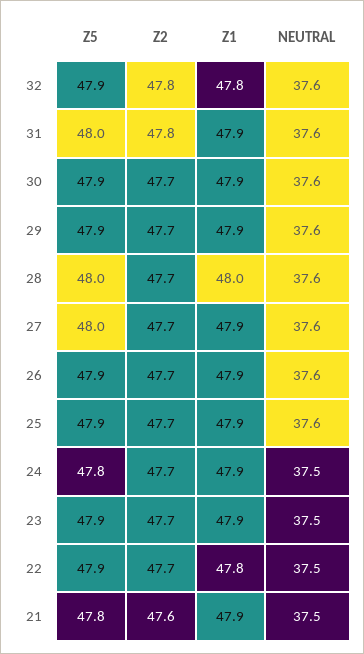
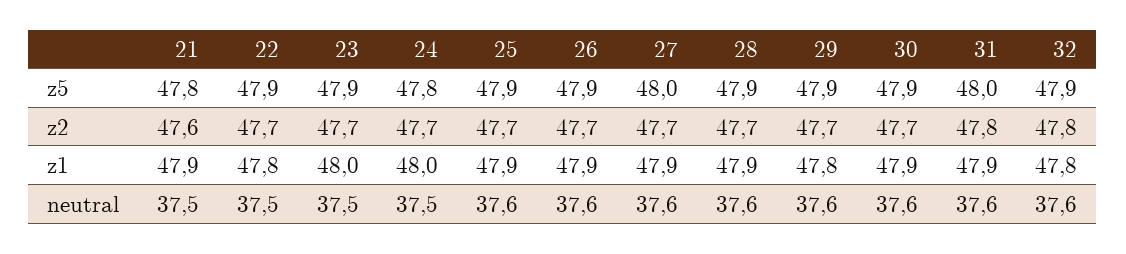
Z1, 29: 47.9 -> 47.8
Z5, 28: 48 -> 47.9
Z1, 28: 48 -> 47.9
Z1, 24: 47.9 -> 48
Z1, 23: 47.9 -> 48

